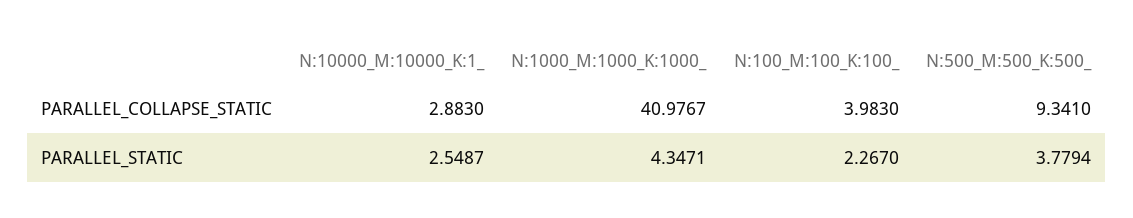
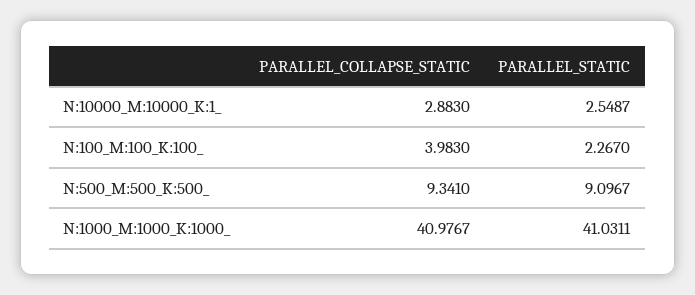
N:1000_M:1000_K:1000_, PARALLEL_STATIC: 4.3471 -> 41.0311
N:500_M:500_K:500_, PARALLEL_STATIC: 3.7794 -> 9.0967

